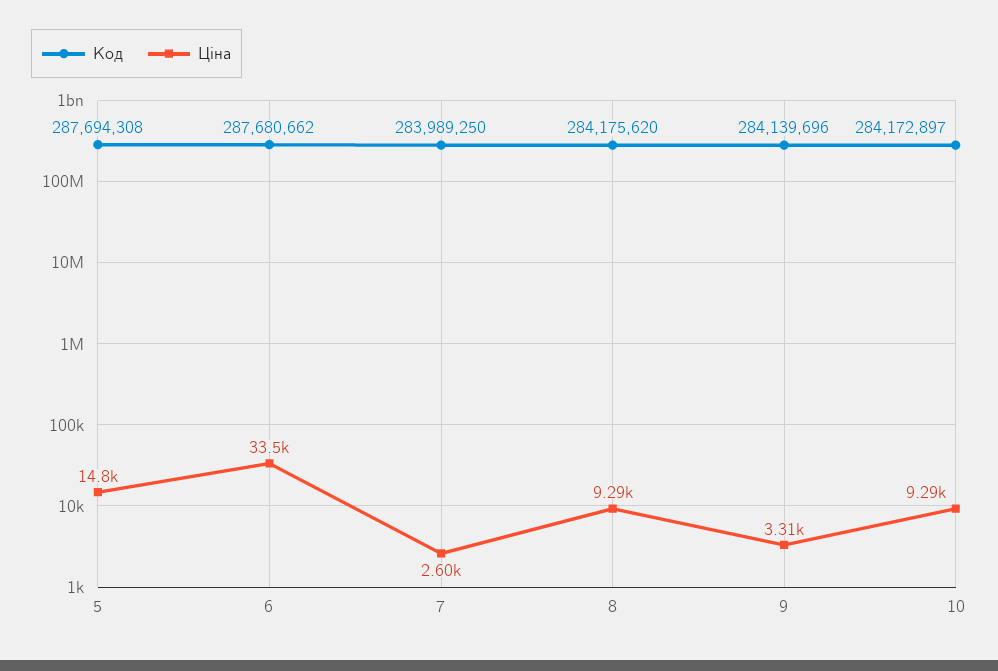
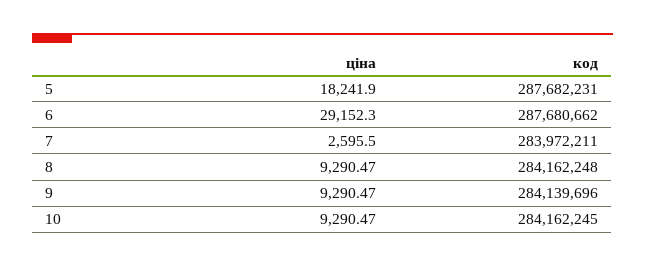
Код, 5: 287694308 -> 287682231
Ціна, 5: 14800 -> 18241.9
Ціна, 6: 33500 -> 29152.3
Код, 7: 283989250 -> 283972211
Код, 8: 284175620 -> 284162248
Ціна, 9: 3310 -> 9290.47
Код, 10: 284172897 -> 284162245

